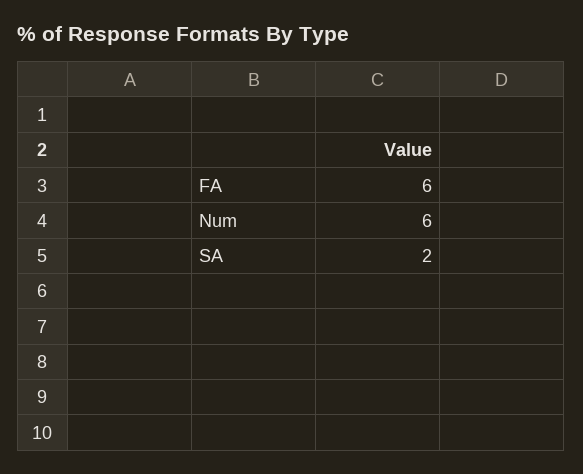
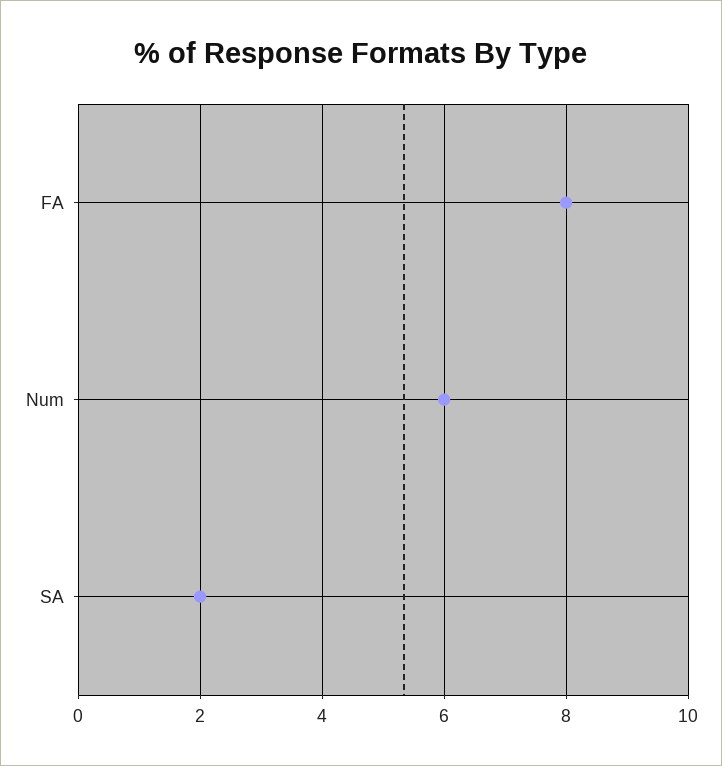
FA: 6 -> 8

